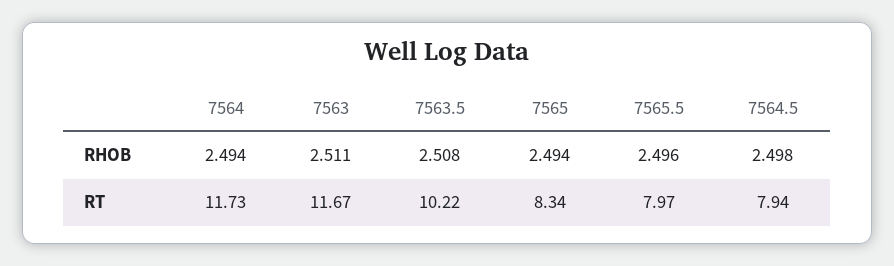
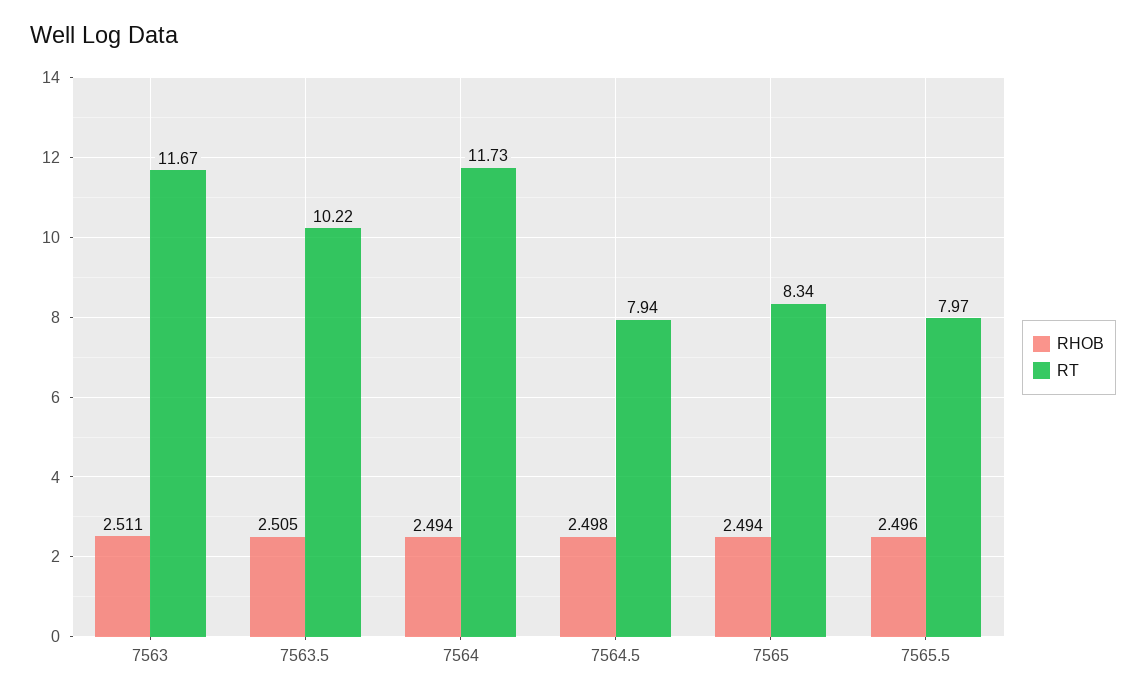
RHOB, 7563.5: 2.508 -> 2.505

